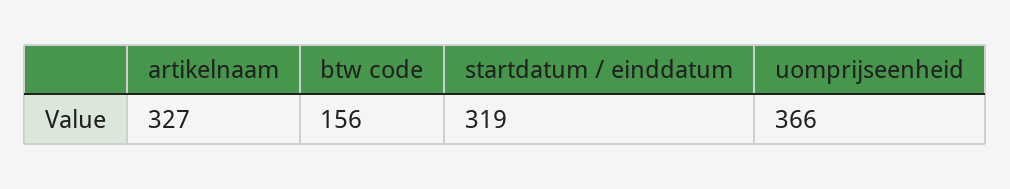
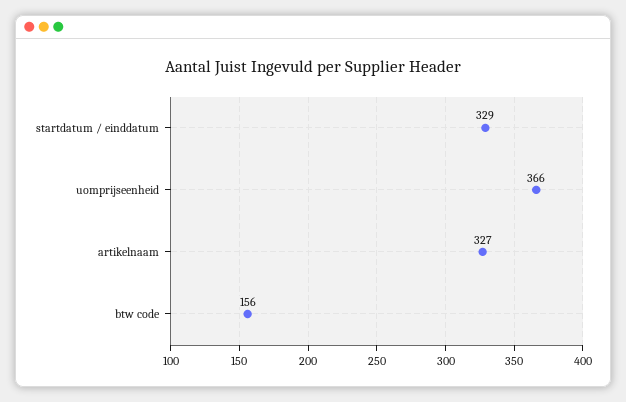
startdatum / einddatum: 319 -> 329

